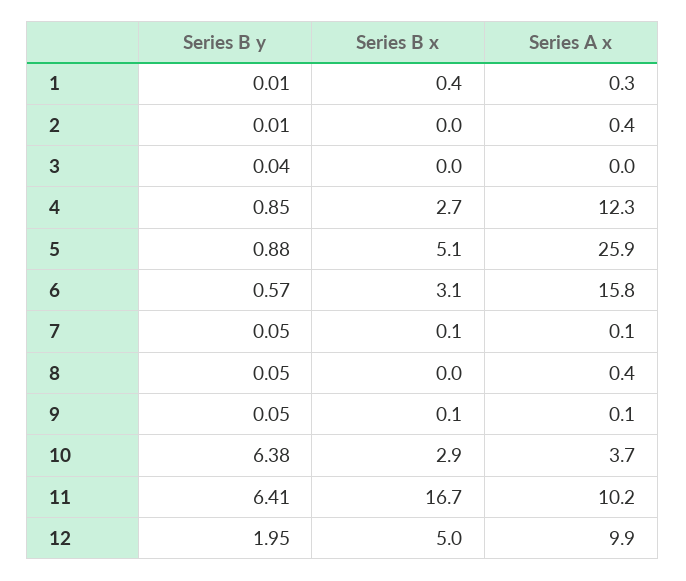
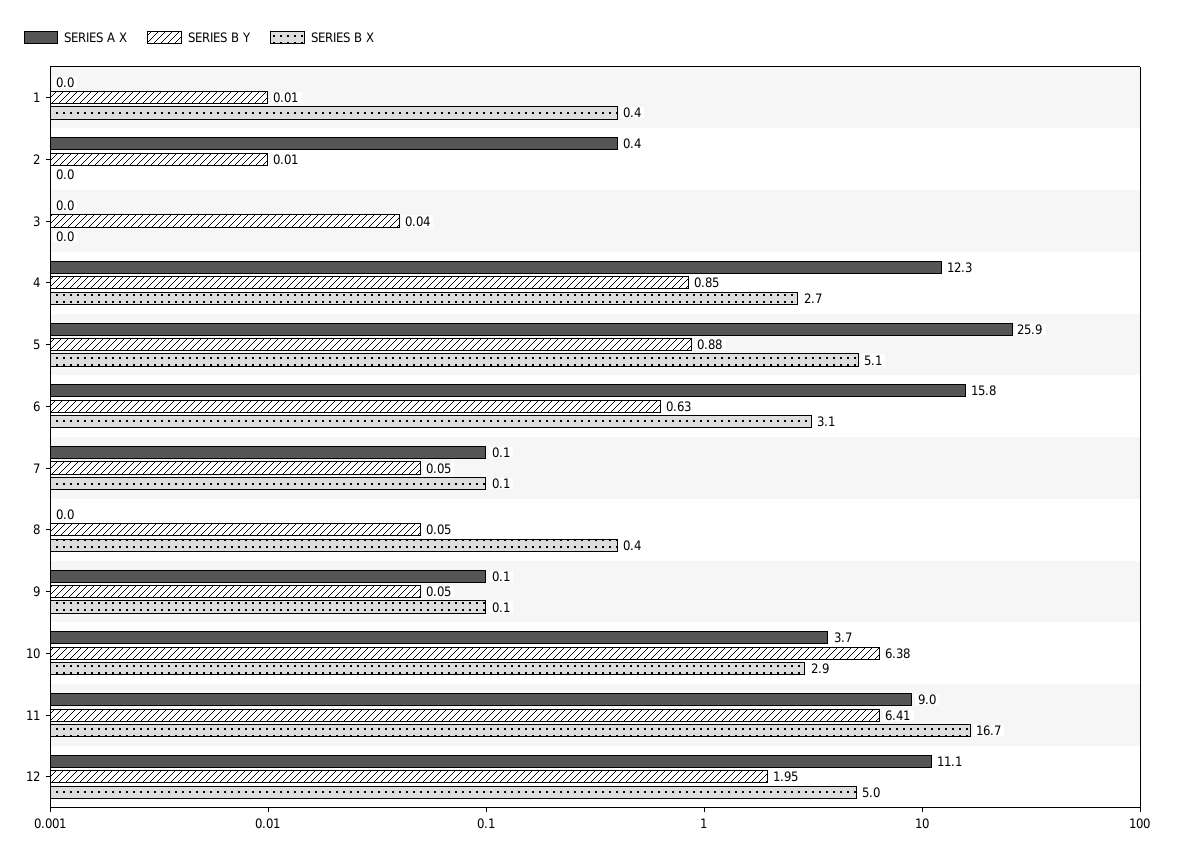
Series A x, 1: 0.3 -> 0
Series B y, 6: 0.57 -> 0.63
Series B x, 8: 0 -> 0.4
Series A x, 8: 0.4 -> 0
Series A x, 11: 10.2 -> 9
Series A x, 12: 9.9 -> 11.1

